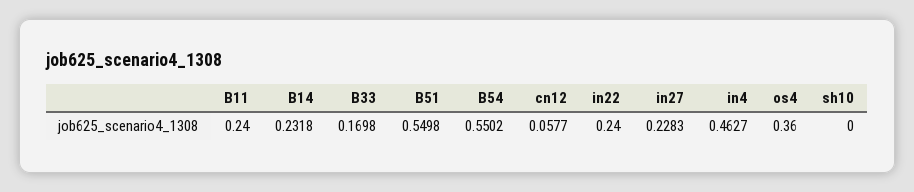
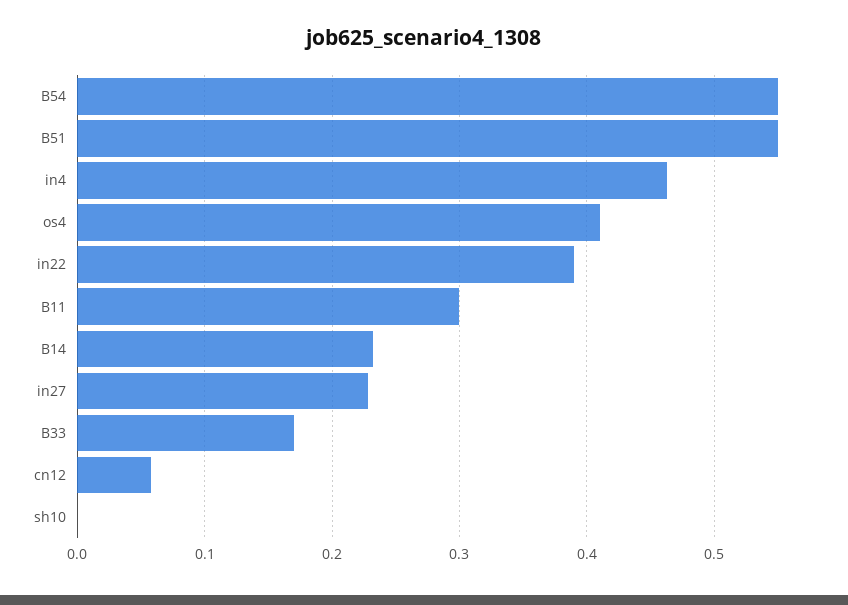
B11: 0.24 -> 0.3
in22: 0.24 -> 0.39
os4: 0.36 -> 0.41

